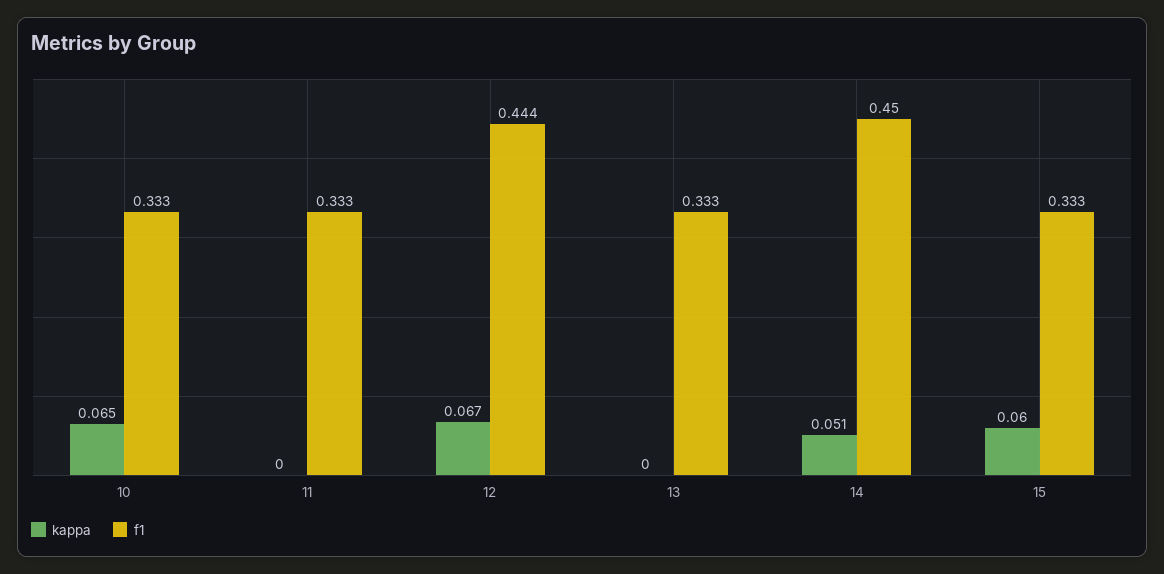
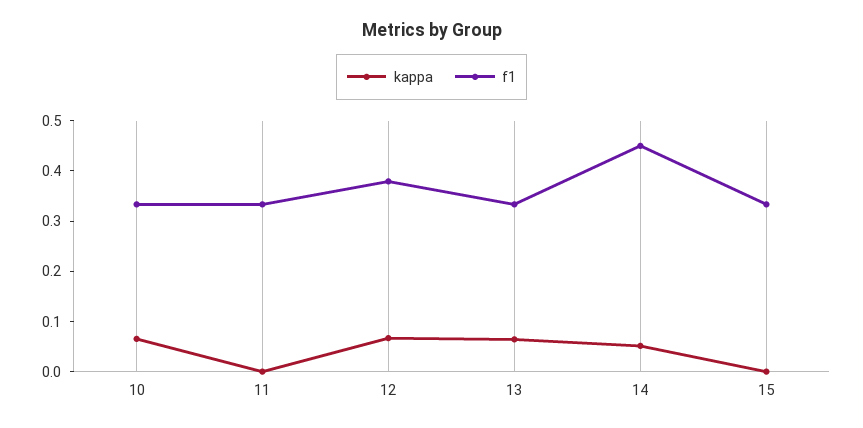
f1, 12: 0.444 -> 0.38
kappa, 13: 0 -> 0.06
kappa, 15: 0.06 -> 0

